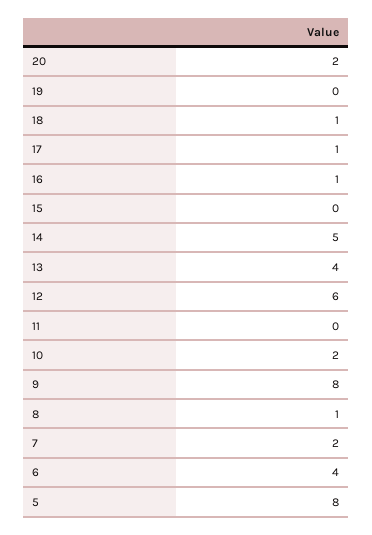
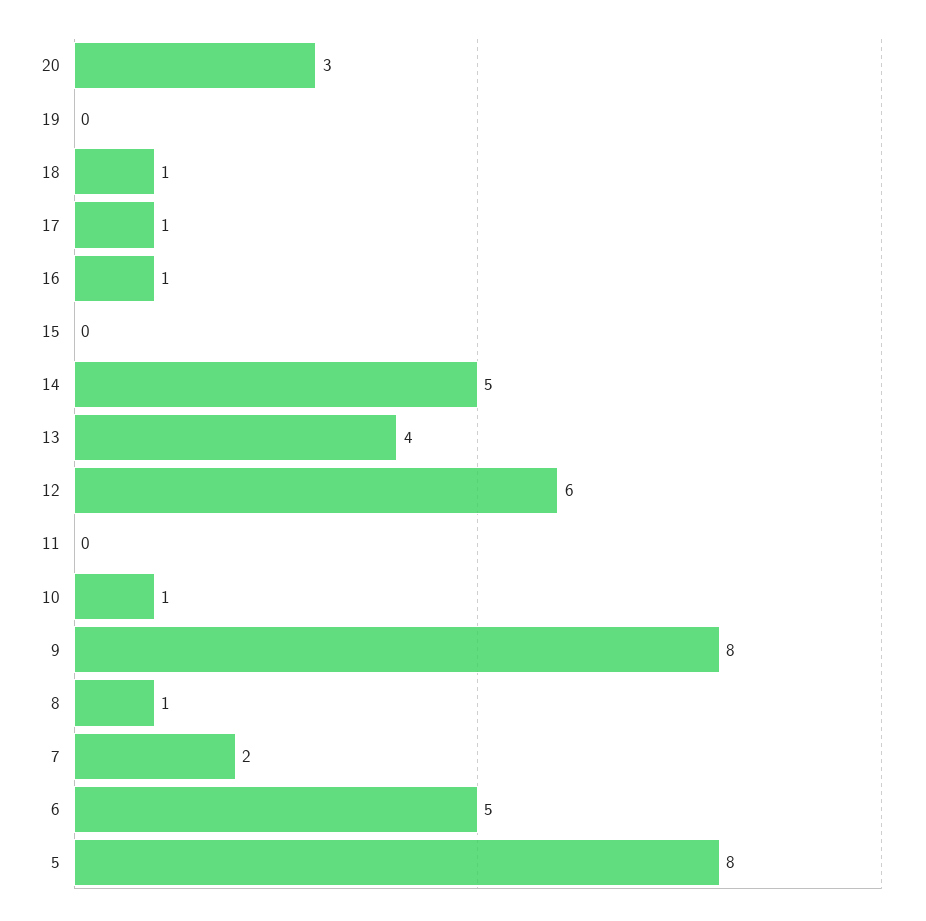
20: 2 -> 3
10: 2 -> 1
6: 4 -> 5

